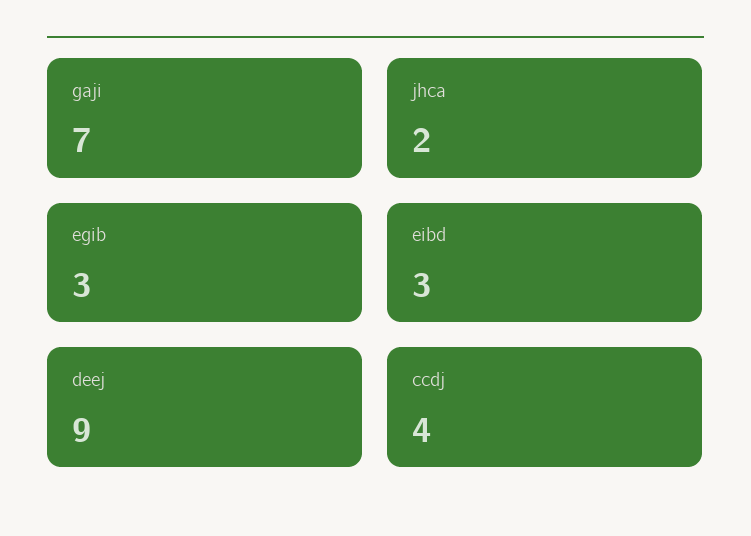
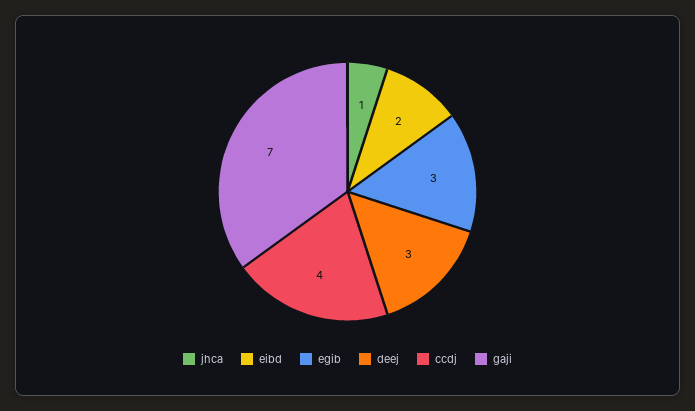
jhca: 2 -> 1
eibd: 3 -> 2
deej: 9 -> 3

